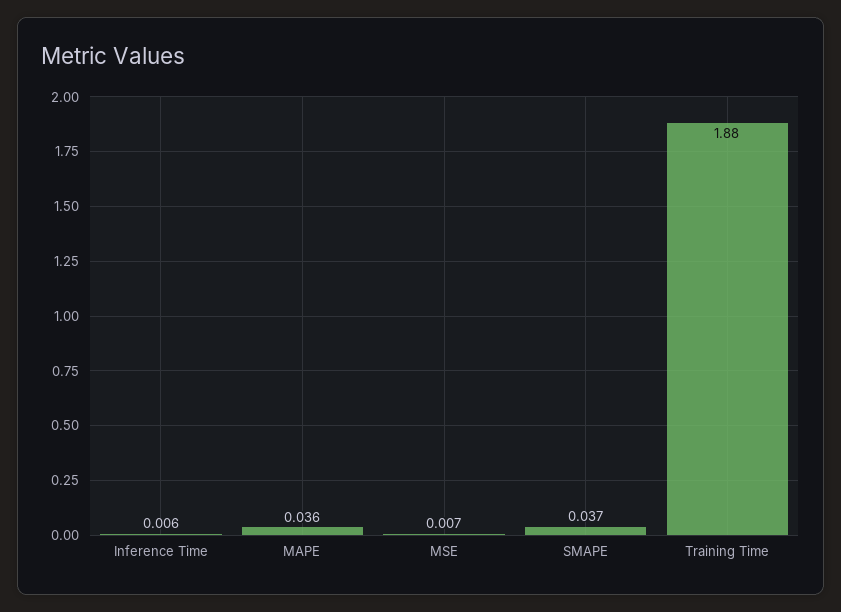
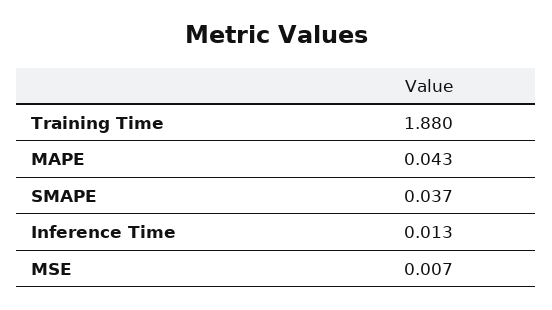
Inference Time: 0.006 -> 0.013
MAPE: 0.036 -> 0.043

